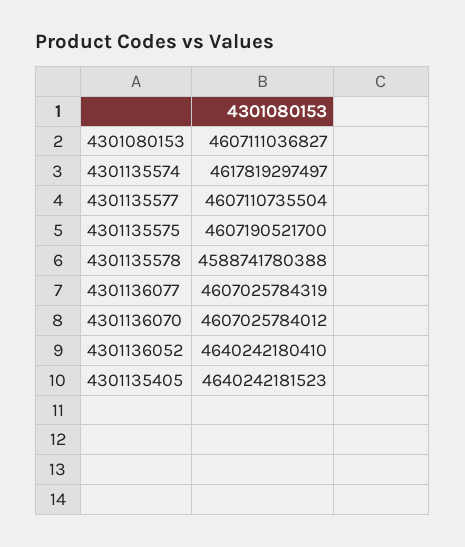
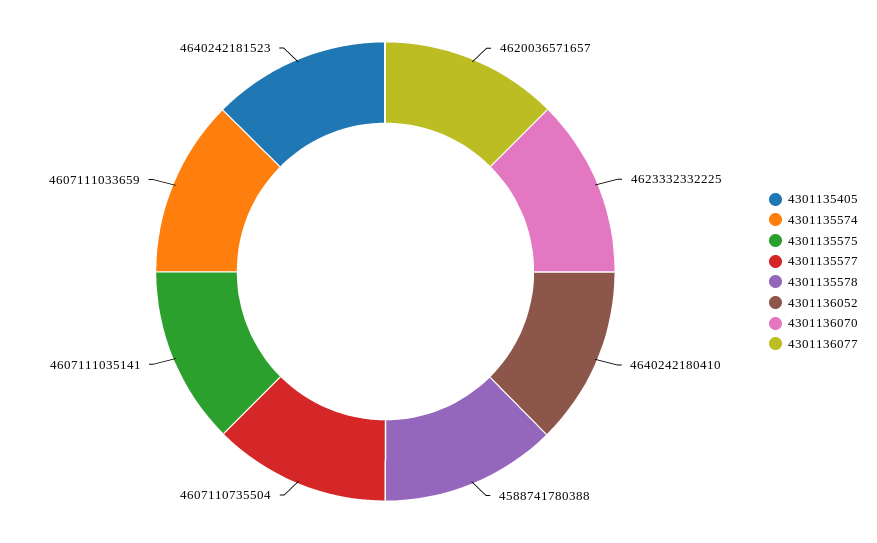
4301080153: 4607111036827 -> none
4301135574: 4617819297497 -> 4607111033659
4301135575: 4607190521700 -> 4607111035141
4301136077: 4607025784319 -> 4620036571657
4301136070: 4607025784012 -> 4623332332225

